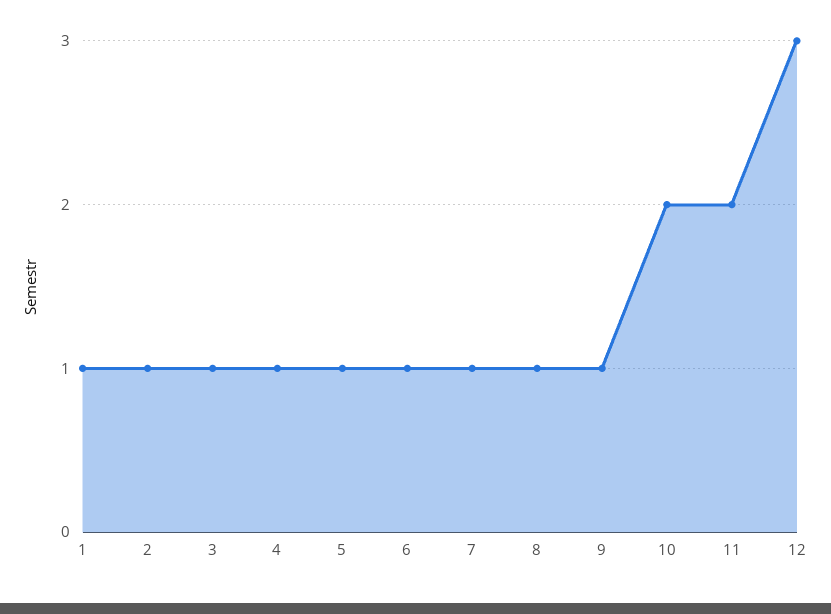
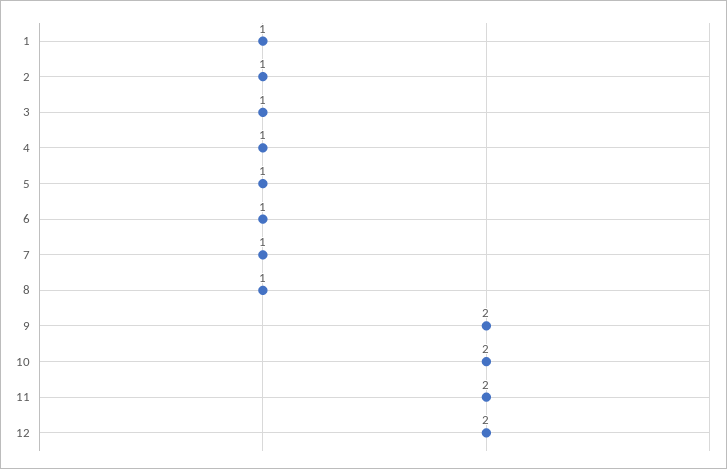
9: 1 -> 2
12: 3 -> 2

